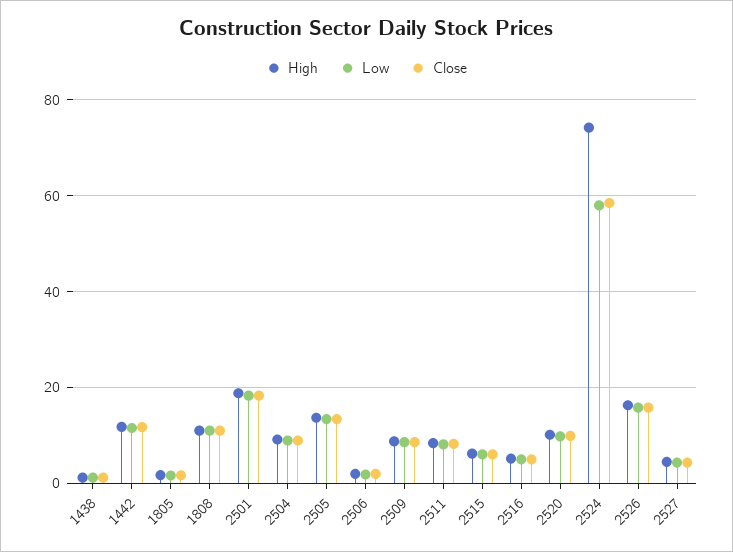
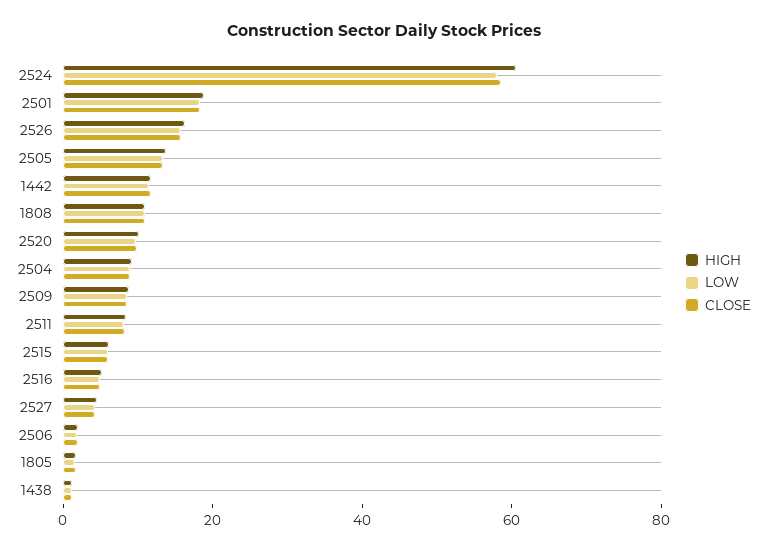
High, 2524: 74 -> 60

